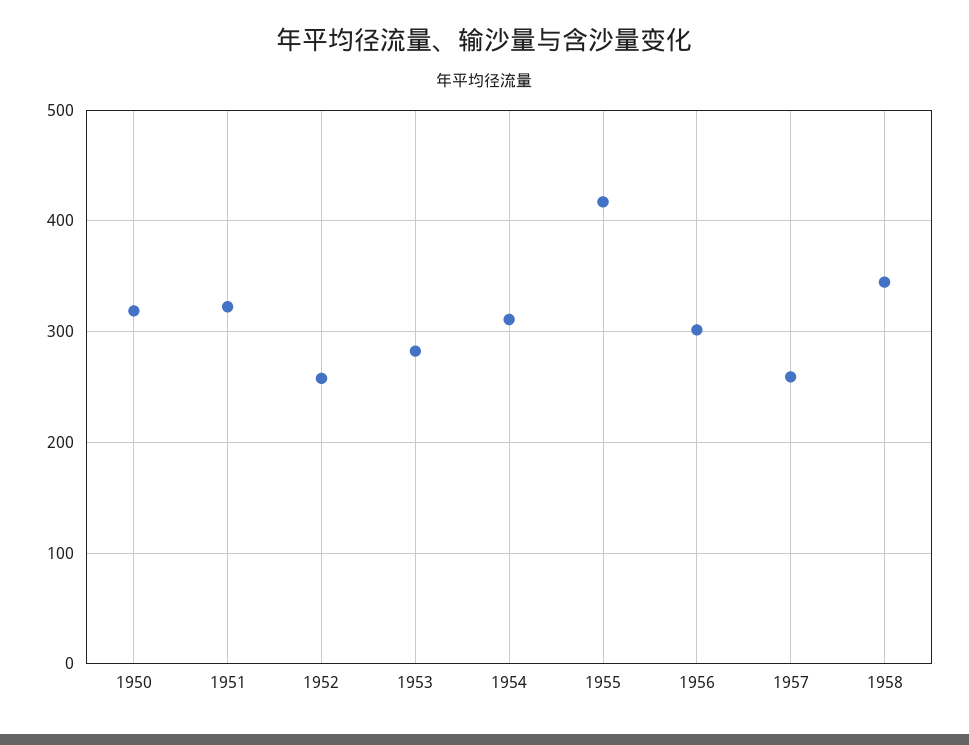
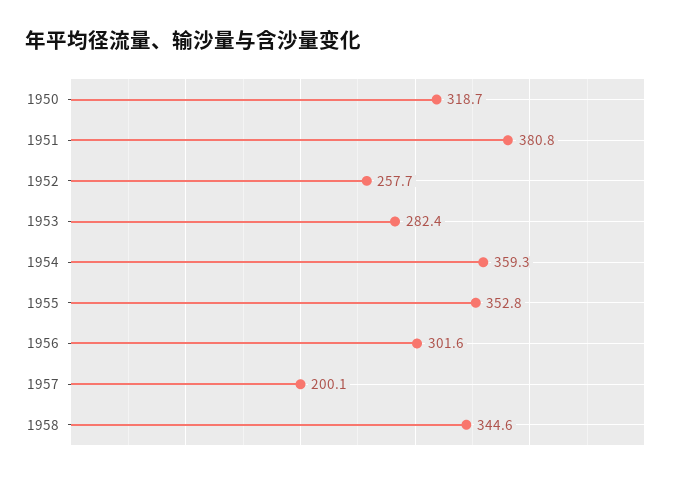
1951: 320 -> 380.8
1954: 310 -> 359.3
1955: 420 -> 352.8
1957: 260 -> 200.1

